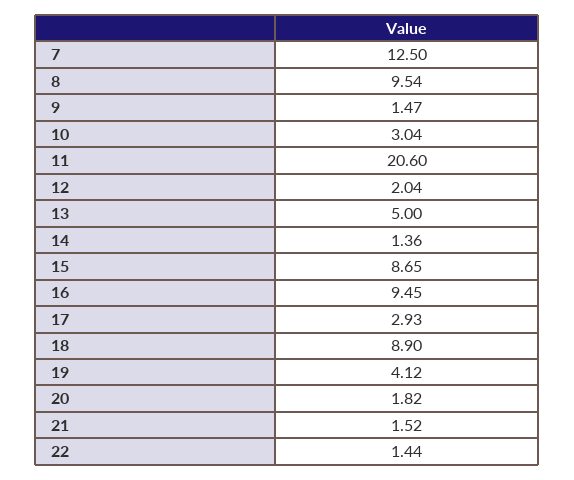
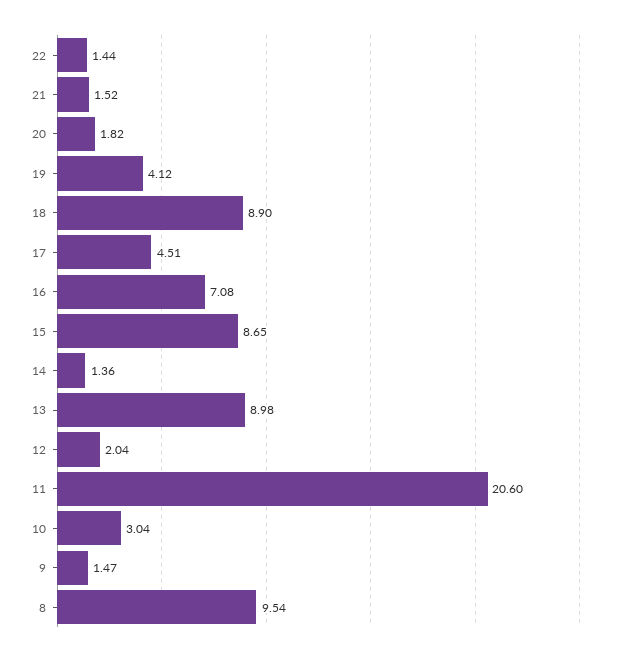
7: 12.5 -> none
13: 5 -> 8.98
16: 9.45 -> 7.08
17: 2.93 -> 4.51

